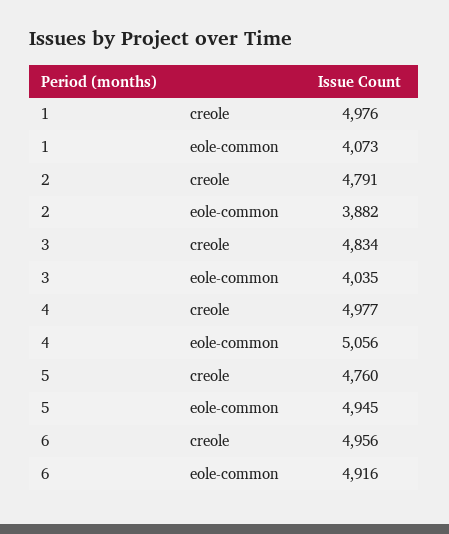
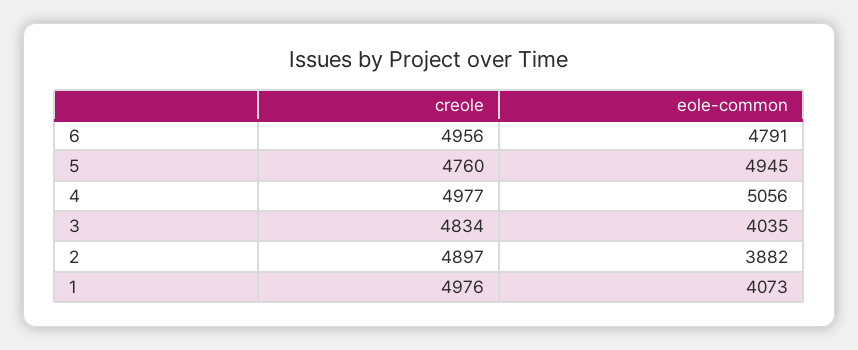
2, creole: 4791 -> 4897
6, eole-common: 4916 -> 4791

